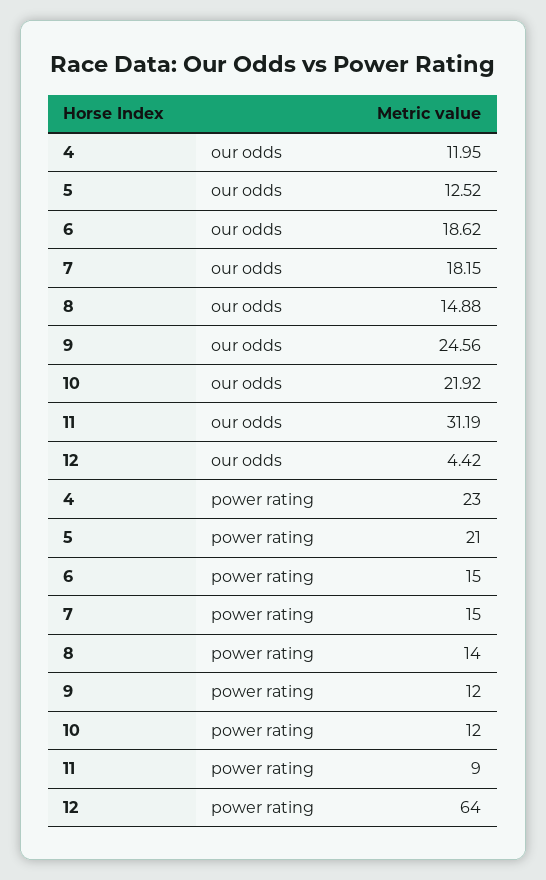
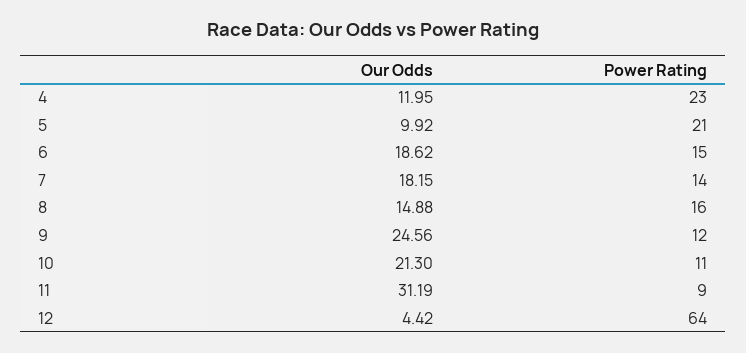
5, our odds: 12.52 -> 9.92
10, our odds: 21.92 -> 21.3
7, power rating: 15 -> 14
8, power rating: 14 -> 16
10, power rating: 12 -> 11

